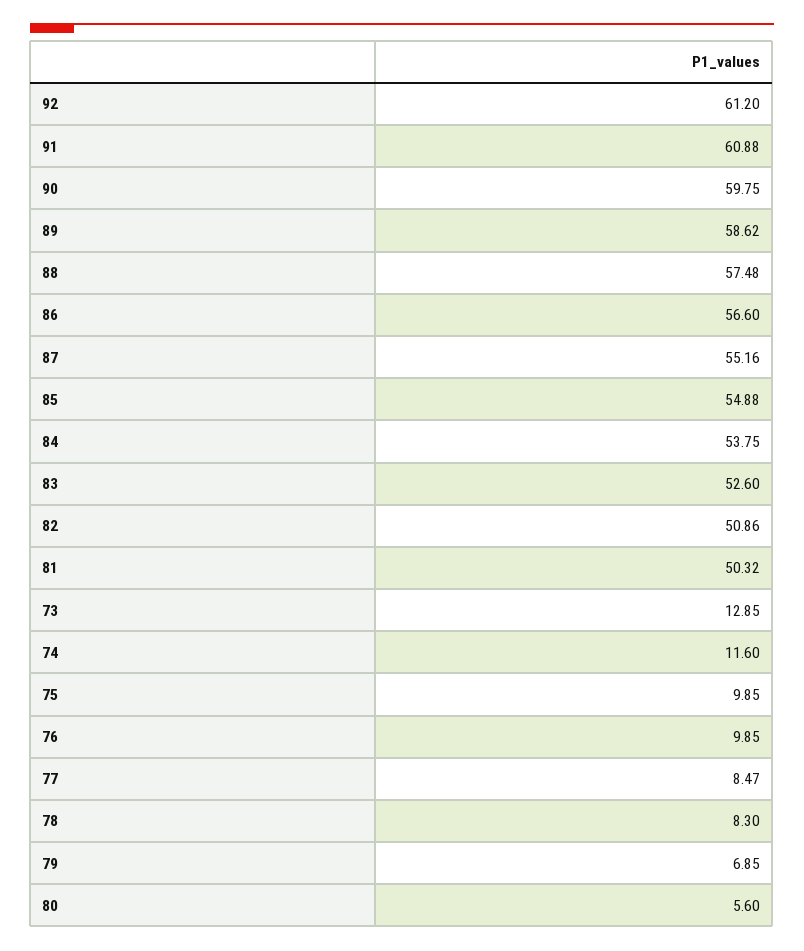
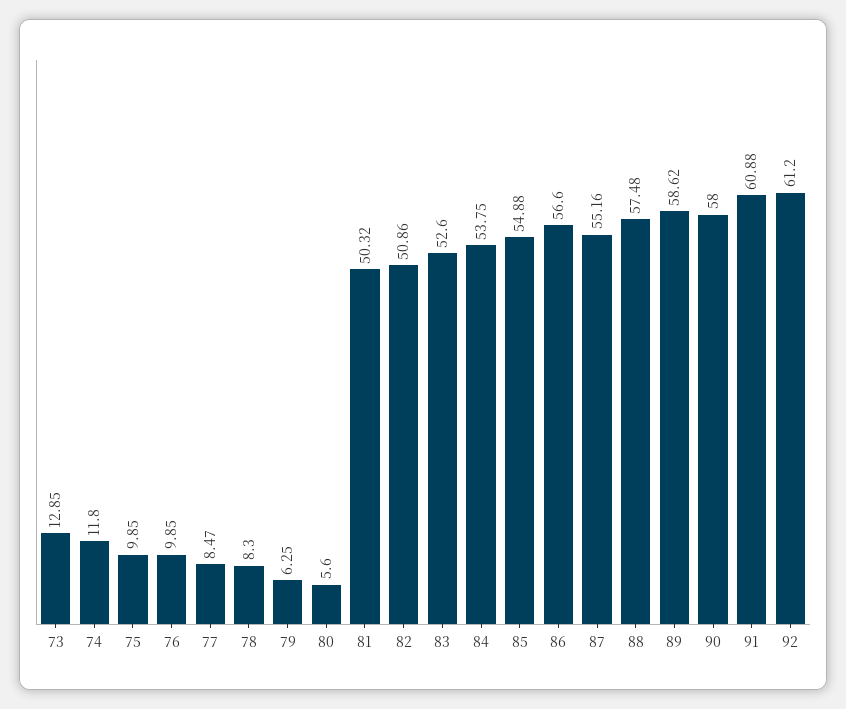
90: 59.75 -> 58
74: 11.6 -> 11.8
79: 6.85 -> 6.25

